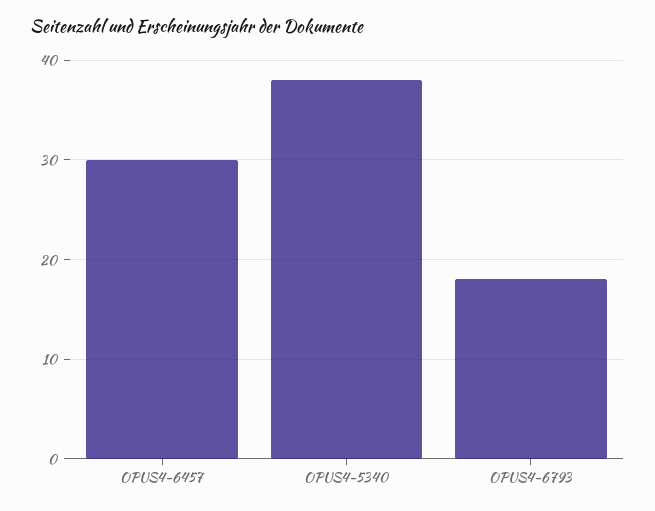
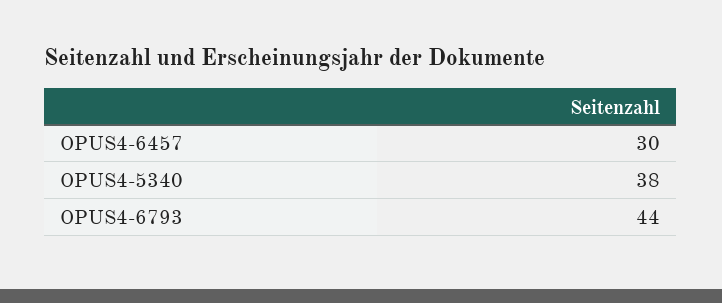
OPUS4-6793: 18 -> 44

